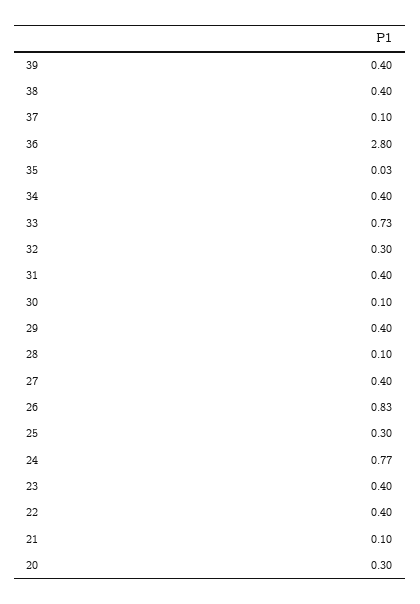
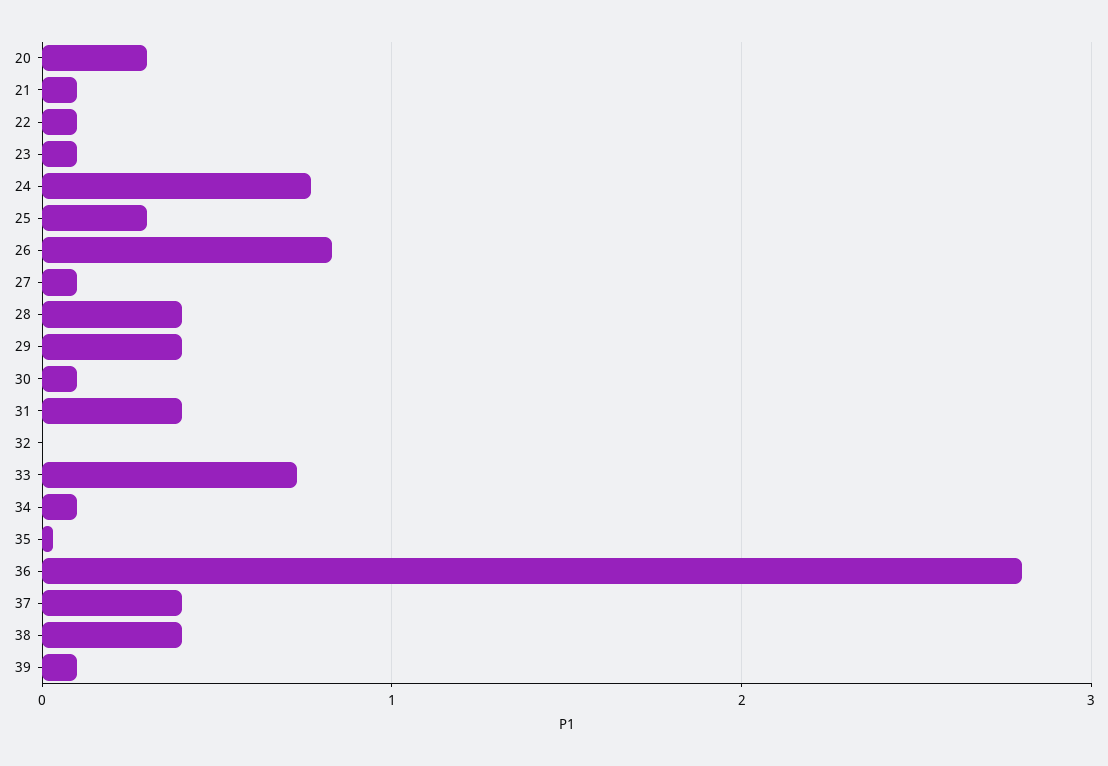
39: 0.4 -> 0.1
37: 0.1 -> 0.4
34: 0.4 -> 0.1
32: 0.3 -> 0
28: 0.1 -> 0.4
27: 0.4 -> 0.1
23: 0.4 -> 0.1
22: 0.4 -> 0.1

